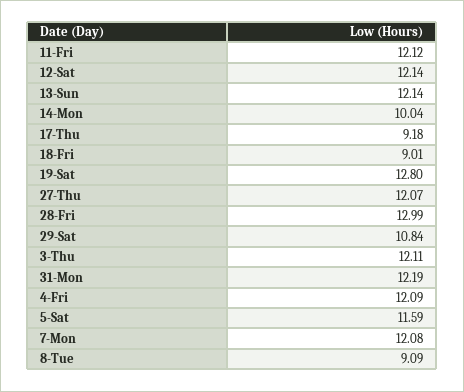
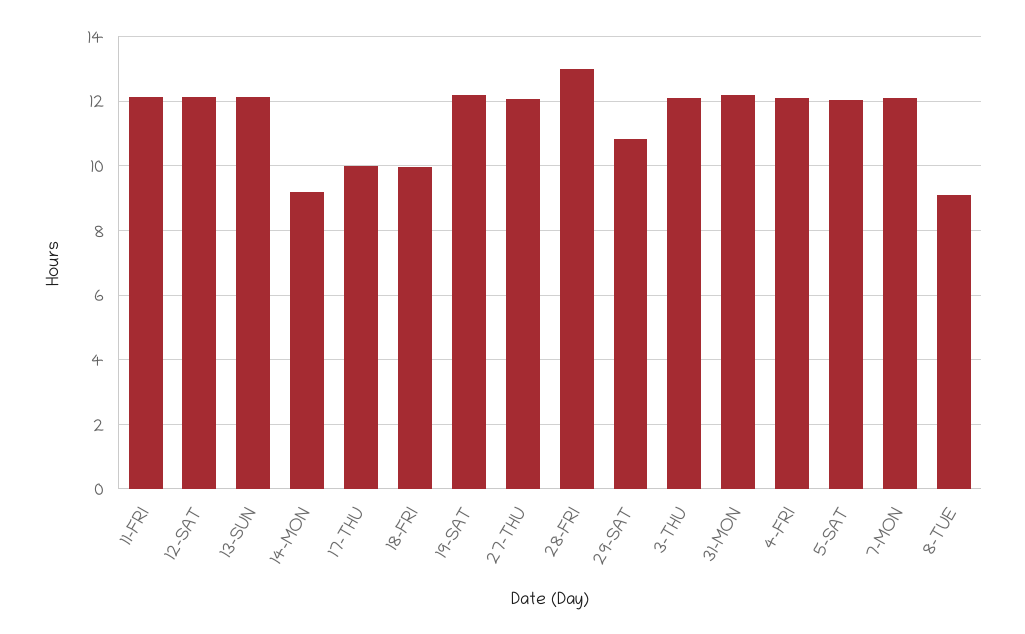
14-Mon: 10.04 -> 9.2
17-Thu: 9.18 -> 10
18-Fri: 9.01 -> 10
19-Sat: 12.8 -> 12.2
5-Sat: 11.59 -> 12

